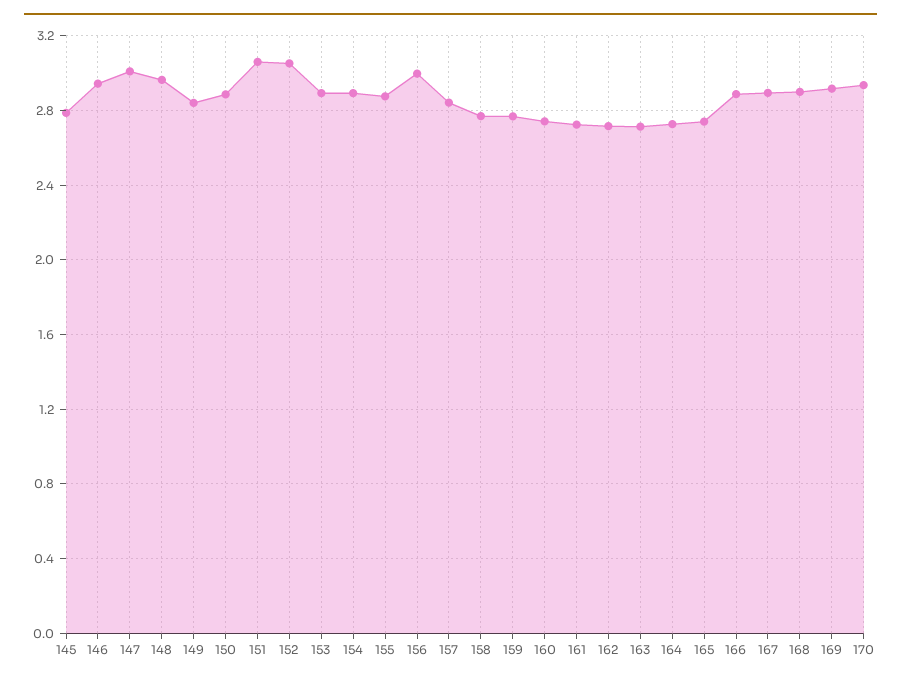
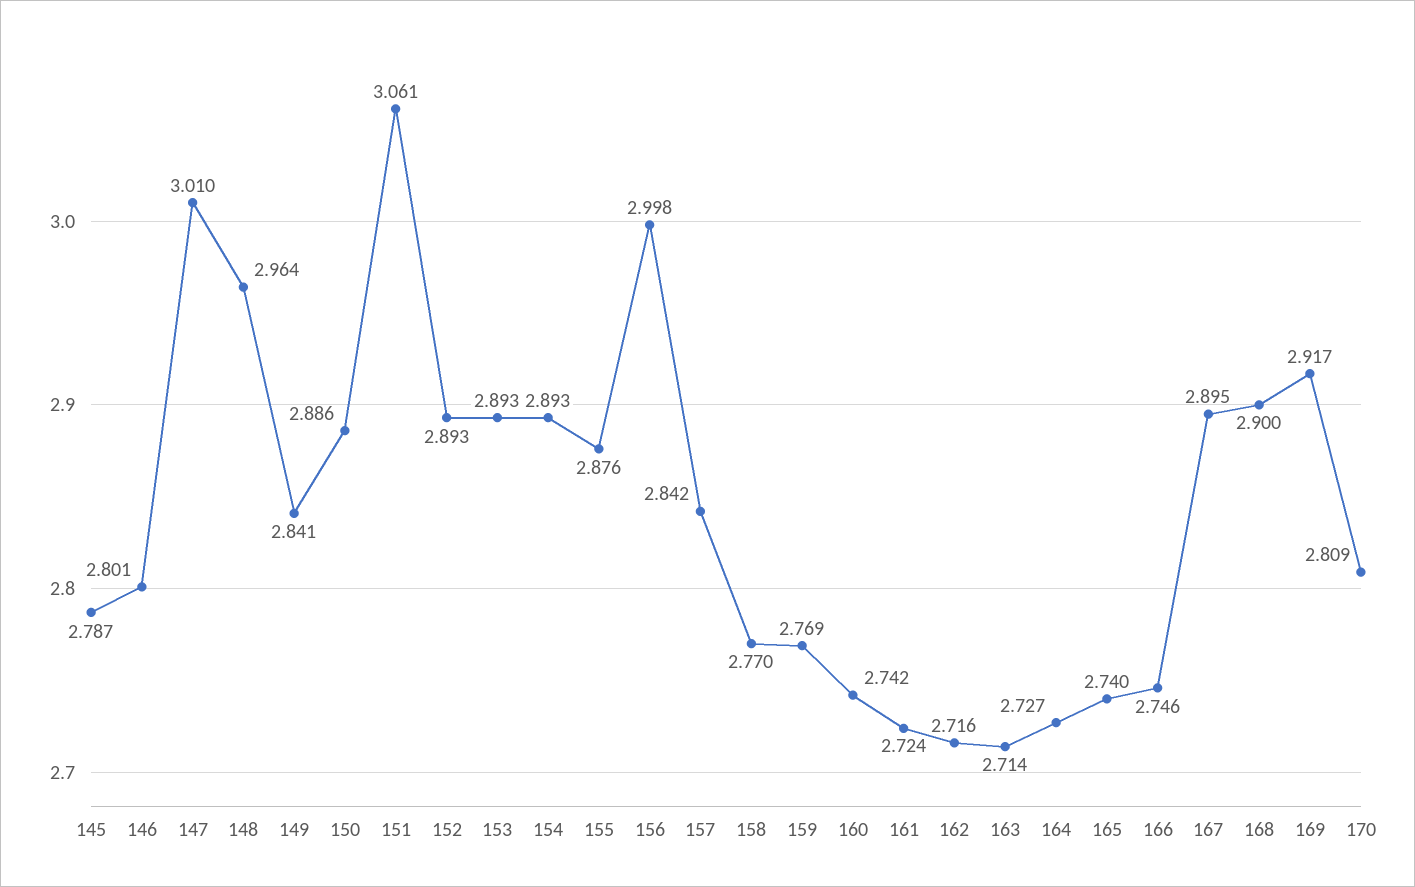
146: 2.95 -> 2.801
152: 3.05 -> 2.893
166: 2.9 -> 2.746
170: 2.95 -> 2.809

